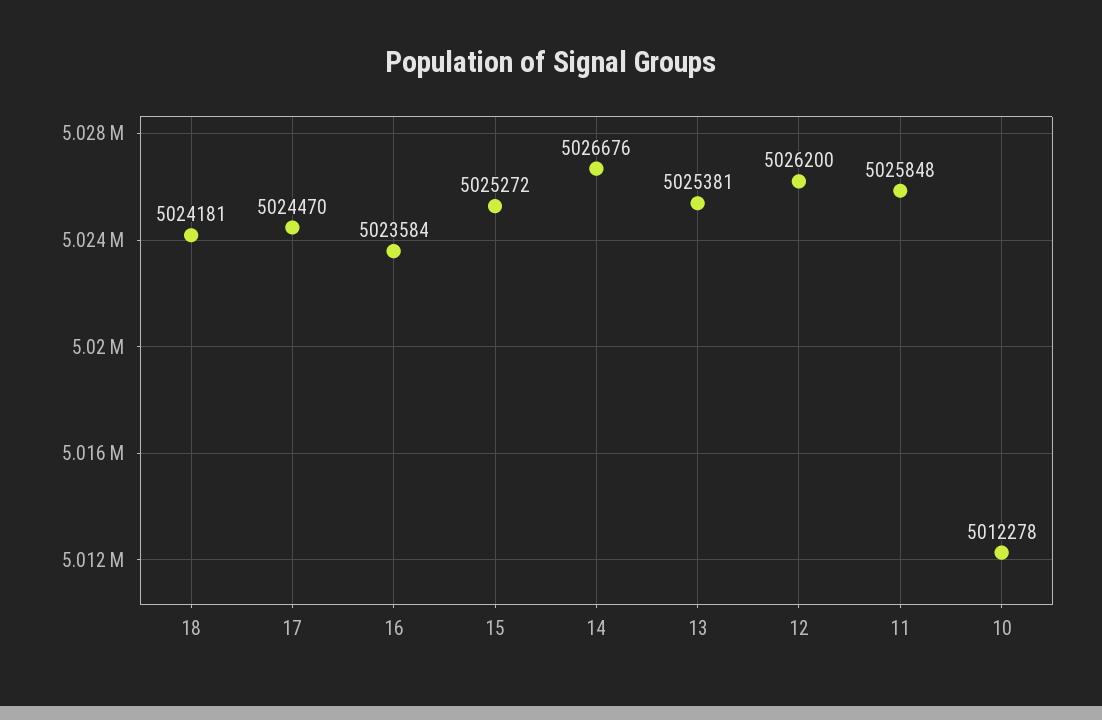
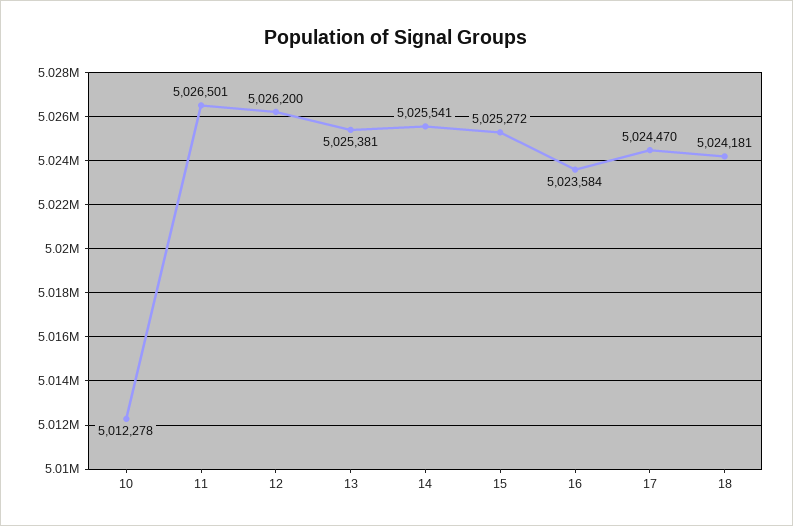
14: 5026676 -> 5025541
11: 5025848 -> 5026501

